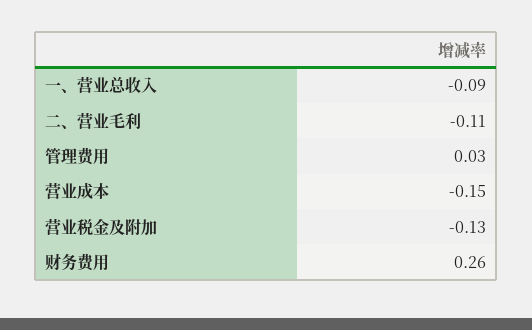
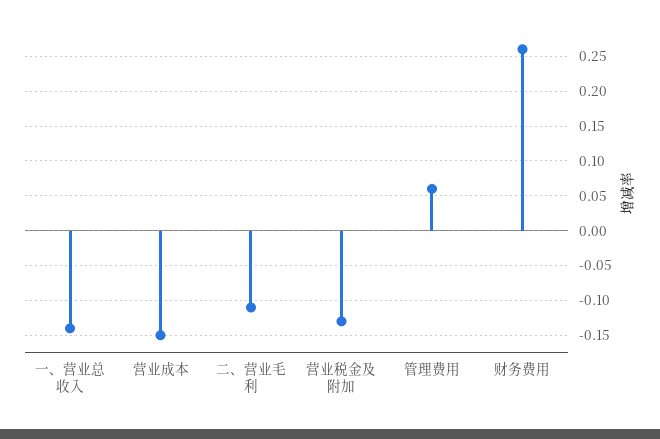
一、营业总收入: -0.09 -> -0.14
管理费用: 0.03 -> 0.06

